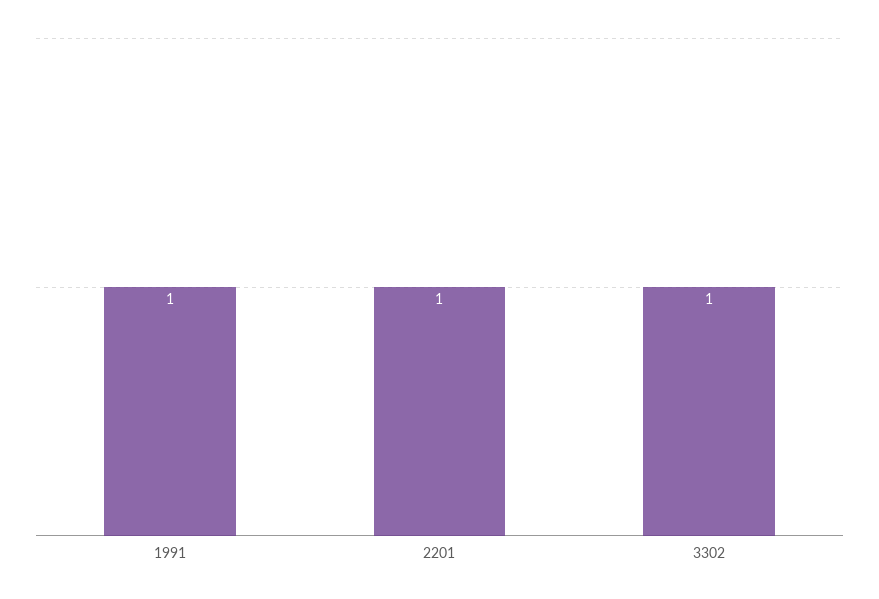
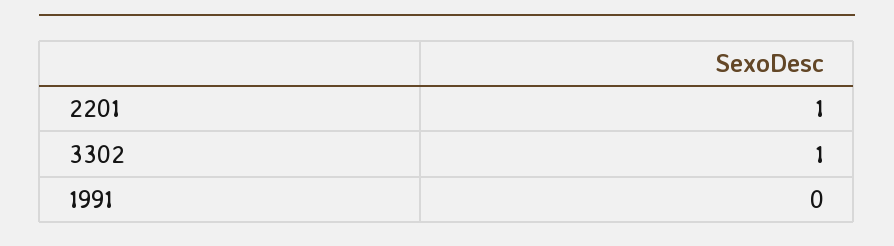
1991: 1 -> 0

